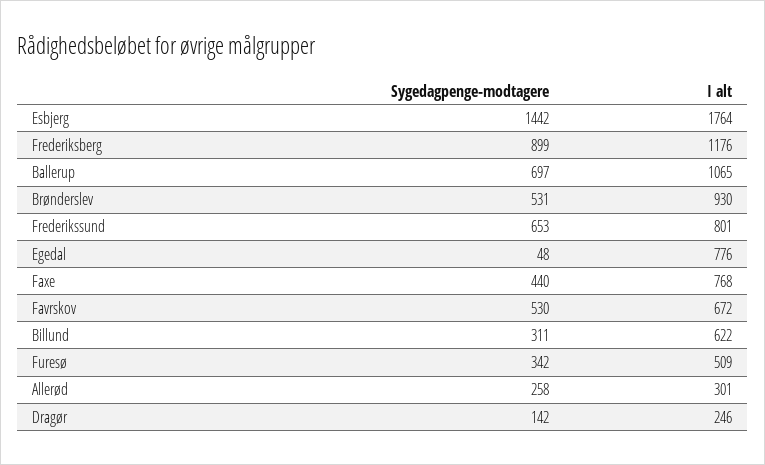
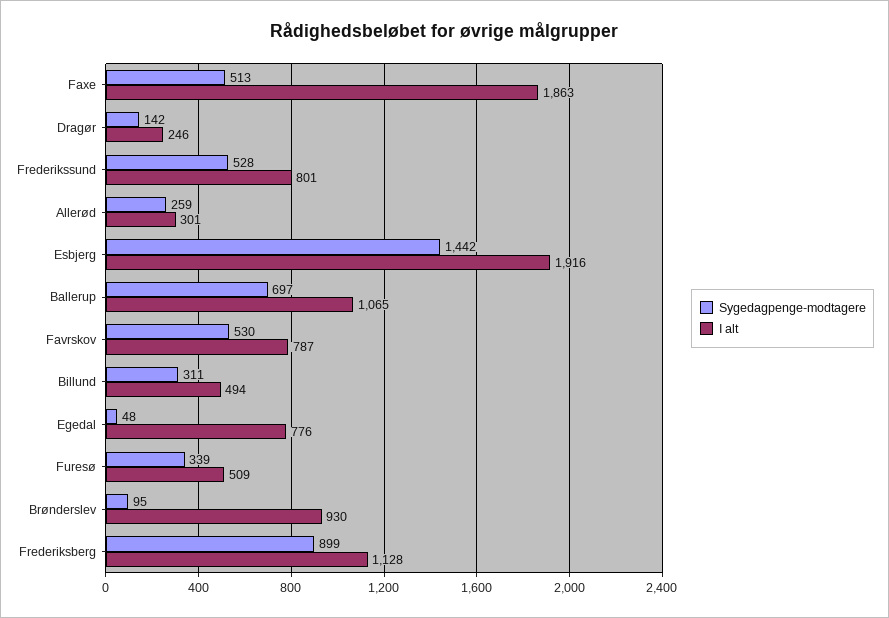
I alt, Esbjerg: 1764 -> 1916
I alt, Frederiksberg: 1176 -> 1128
Sygedagpenge-modtagere, Brønderslev: 531 -> 95
Sygedagpenge-modtagere, Frederikssund: 653 -> 528
Sygedagpenge-modtagere, Faxe: 440 -> 513
I alt, Faxe: 768 -> 1863
I alt, Favrskov: 672 -> 787
I alt, Billund: 622 -> 494
Sygedagpenge-modtagere, Furesø: 342 -> 339
Sygedagpenge-modtagere, Allerød: 258 -> 259

